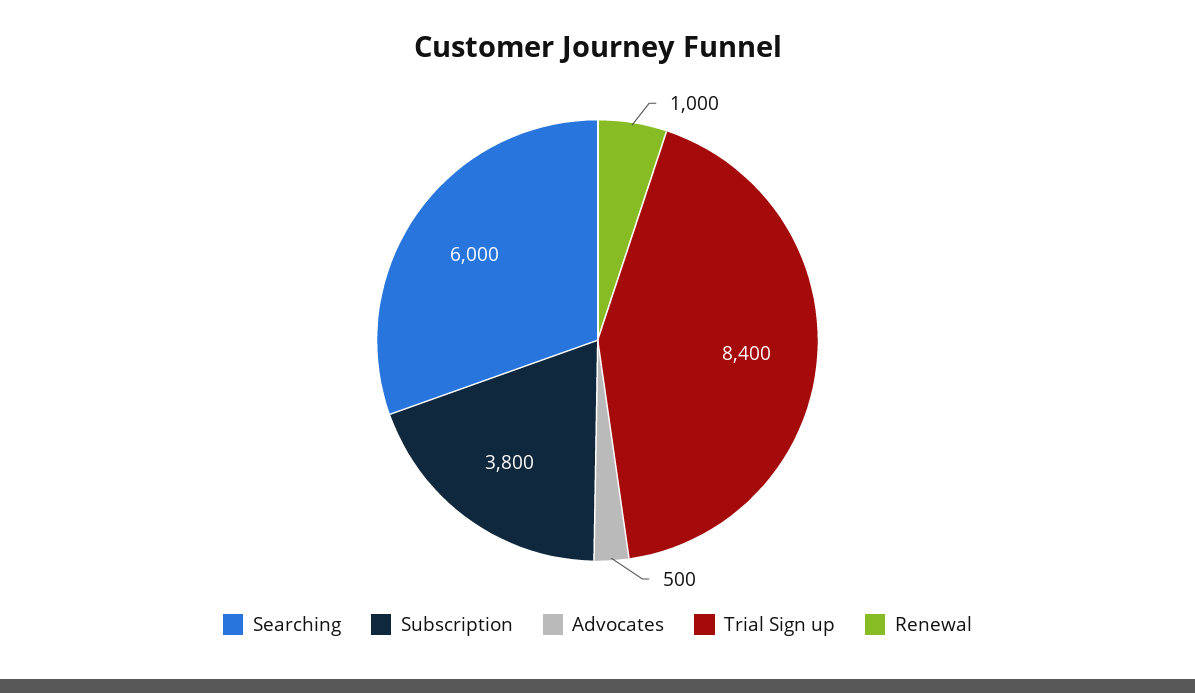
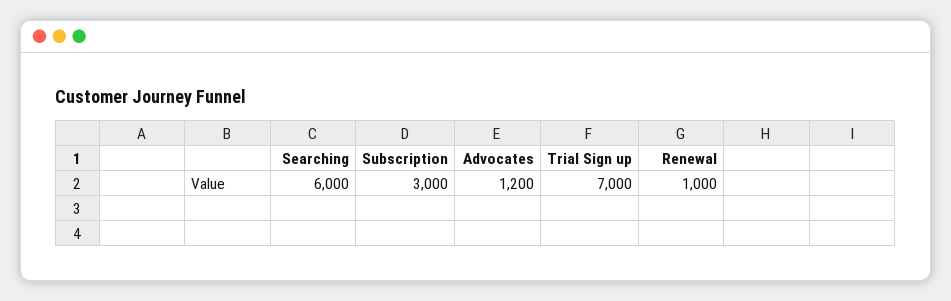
Subscription: 3800 -> 3000
Advocates: 500 -> 1200
Trial Sign up: 8400 -> 7000

